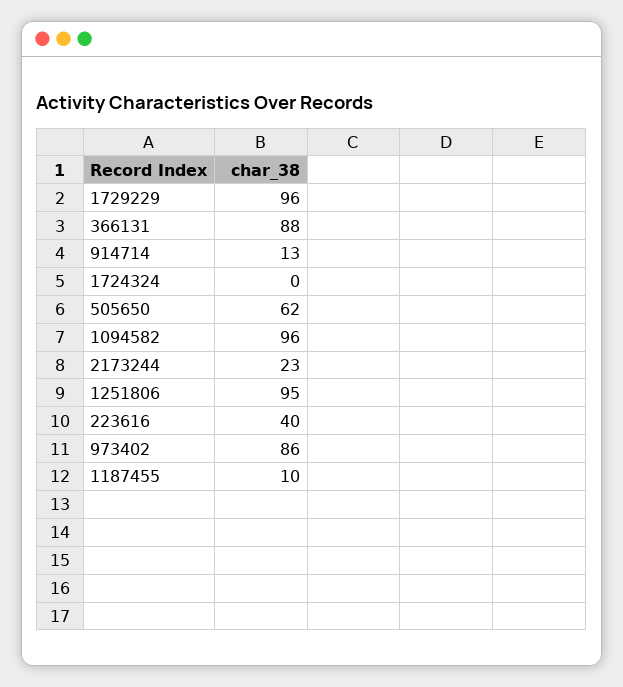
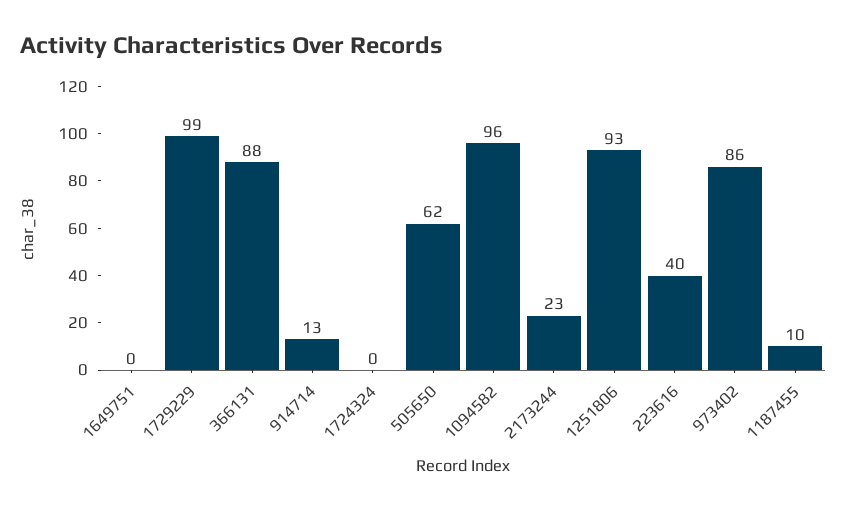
1729229: 96 -> 99
1251806: 95 -> 93
1649751: none -> 0

